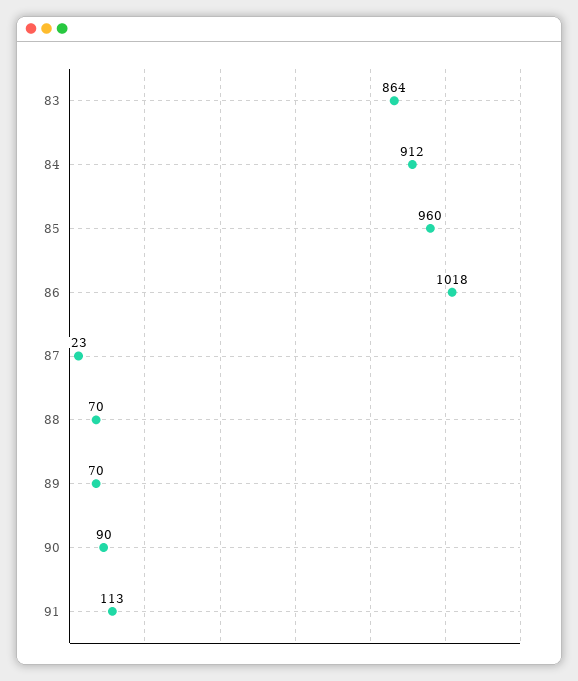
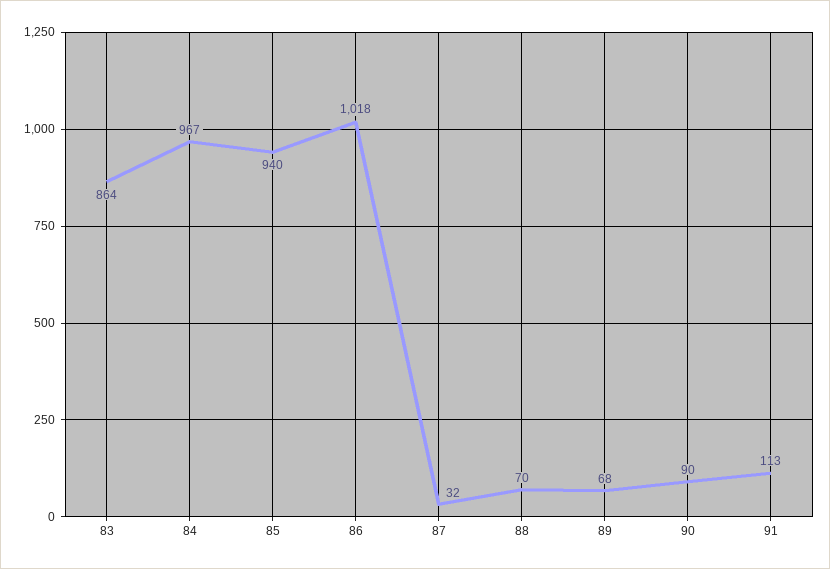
84: 912 -> 967
85: 960 -> 940
87: 23 -> 32
89: 70 -> 68

